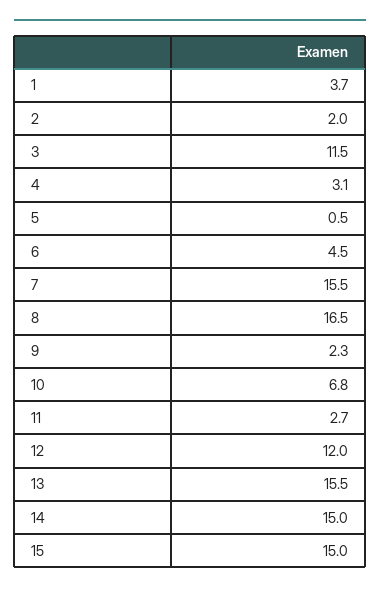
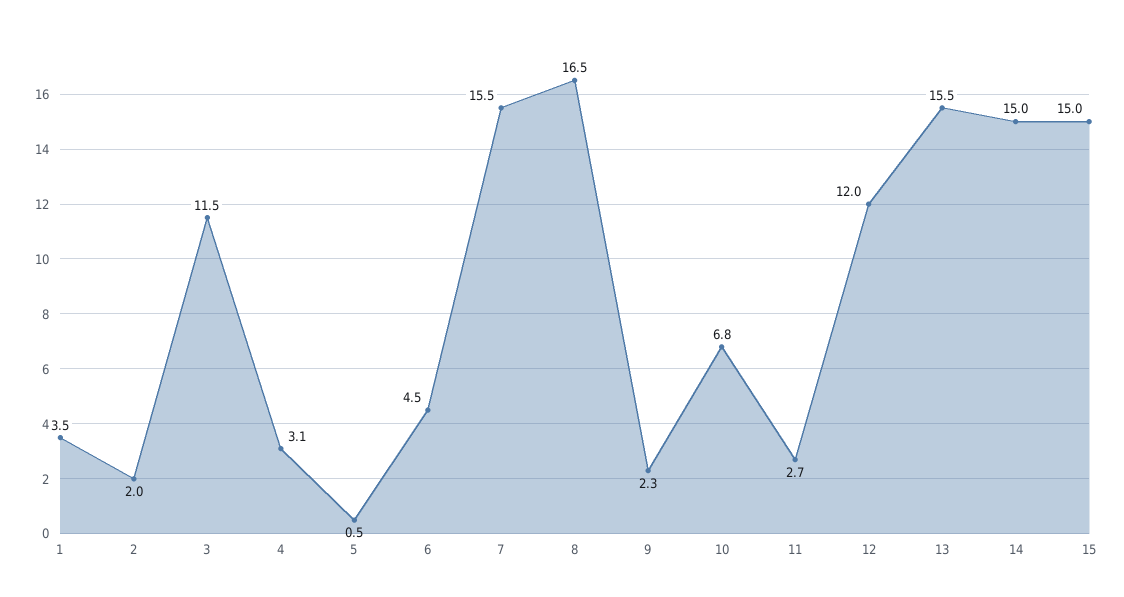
1: 3.7 -> 3.5

